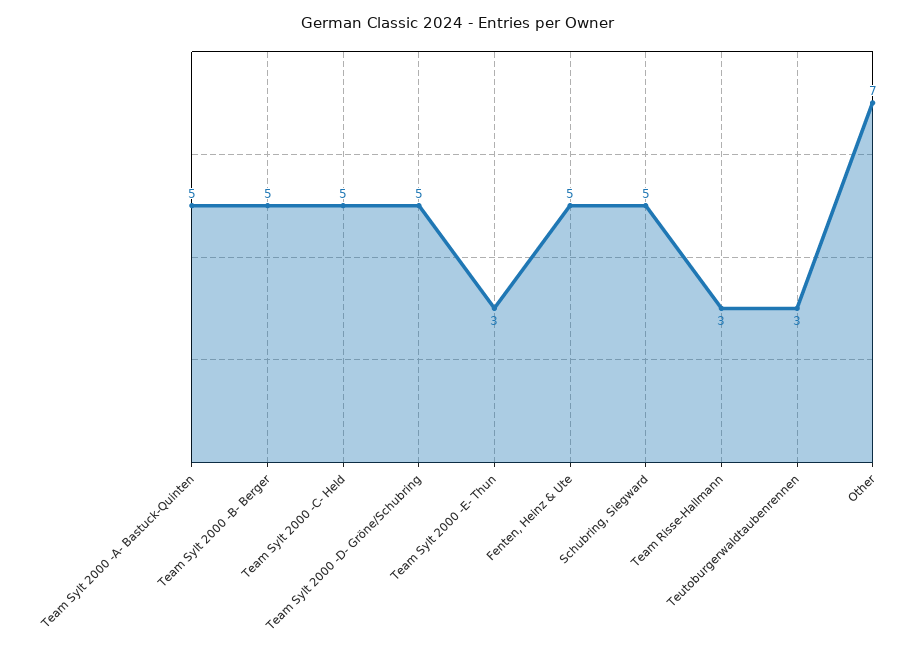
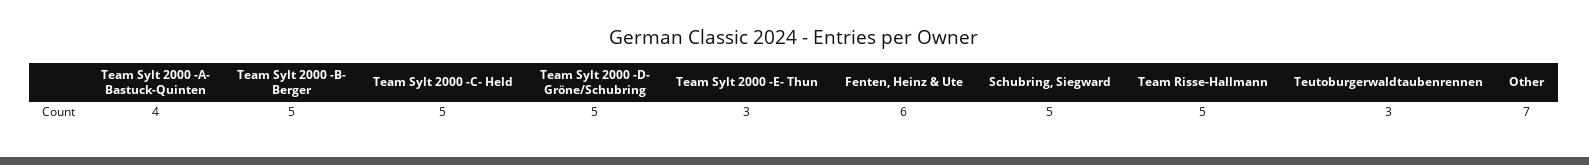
Team Sylt 2000 -A- Bastuck-Quinten: 5 -> 4
Fenten, Heinz & Ute: 5 -> 6
Team Risse-Hallmann: 3 -> 5

